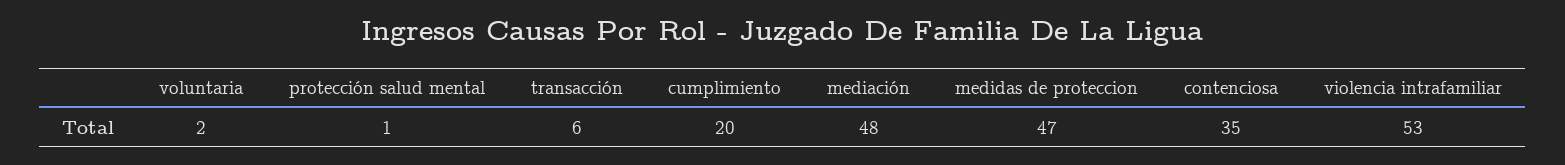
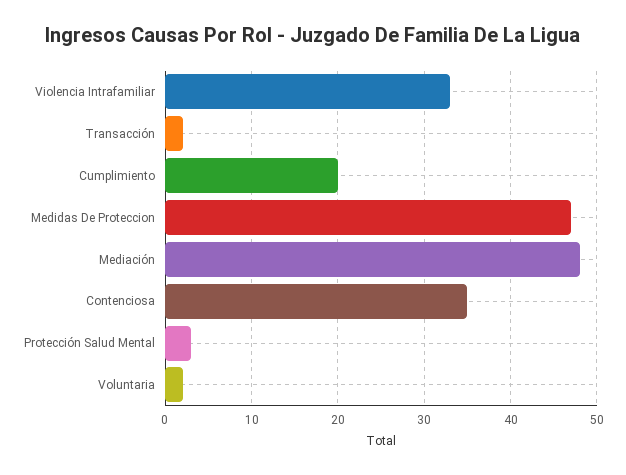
protección salud mental: 1 -> 3
transacción: 6 -> 2
violencia intrafamiliar: 53 -> 33

